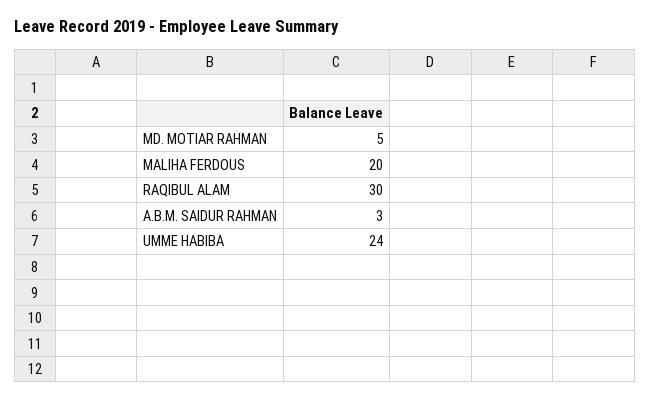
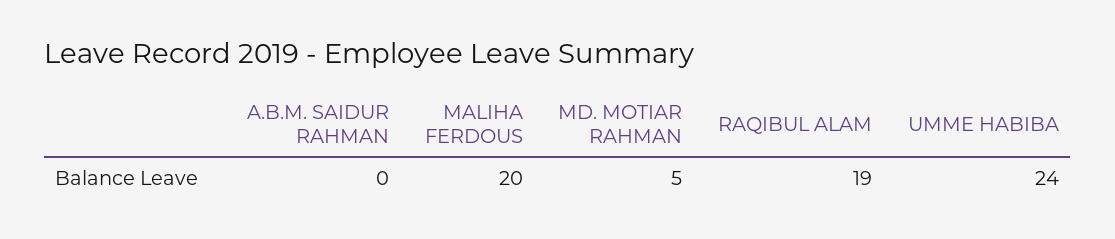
RAQIBUL ALAM: 30 -> 19
A.B.M. SAIDUR RAHMAN: 3 -> 0

